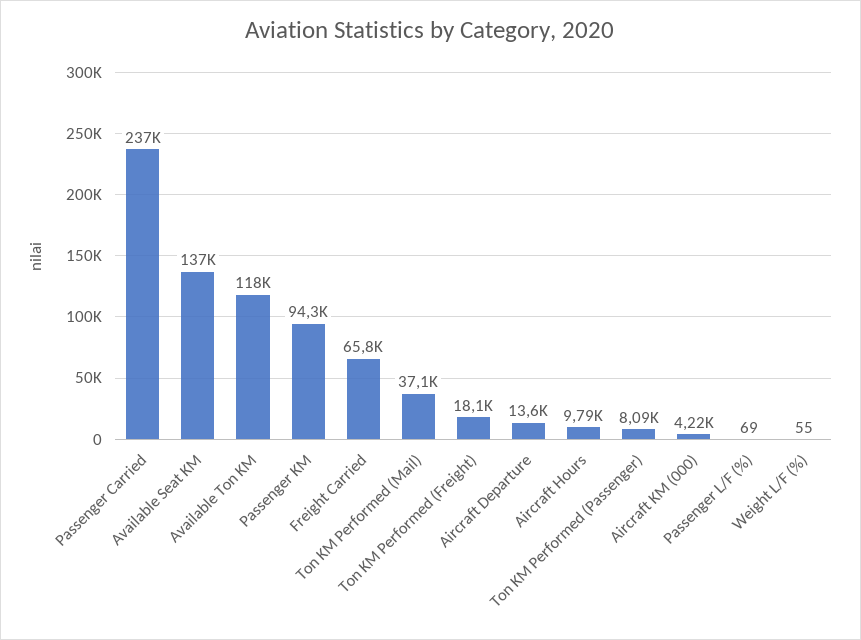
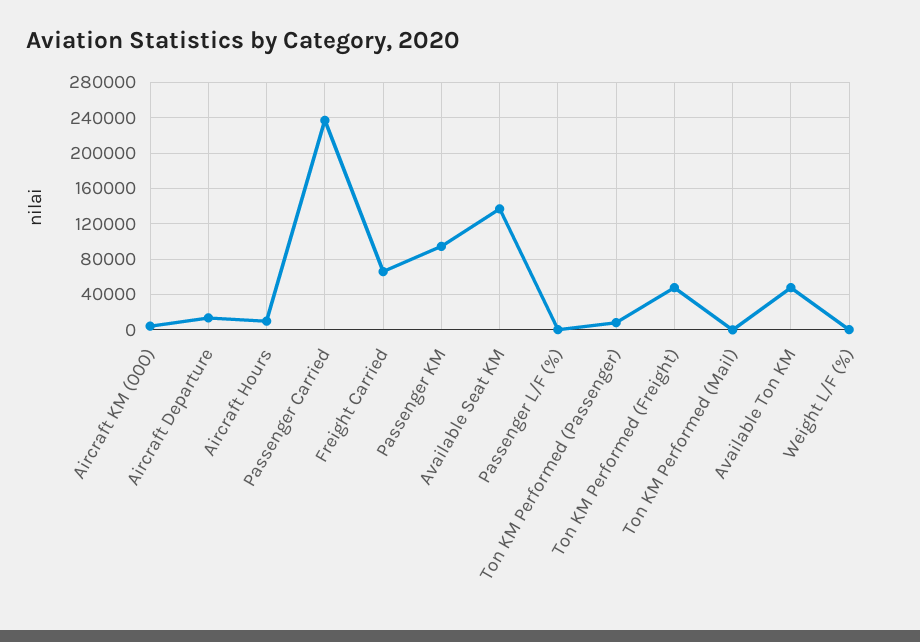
Available Ton KM: 118000 -> 50000
Ton KM Performed (Mail): 37100 -> 0
Ton KM Performed (Freight): 18100 -> 50000

